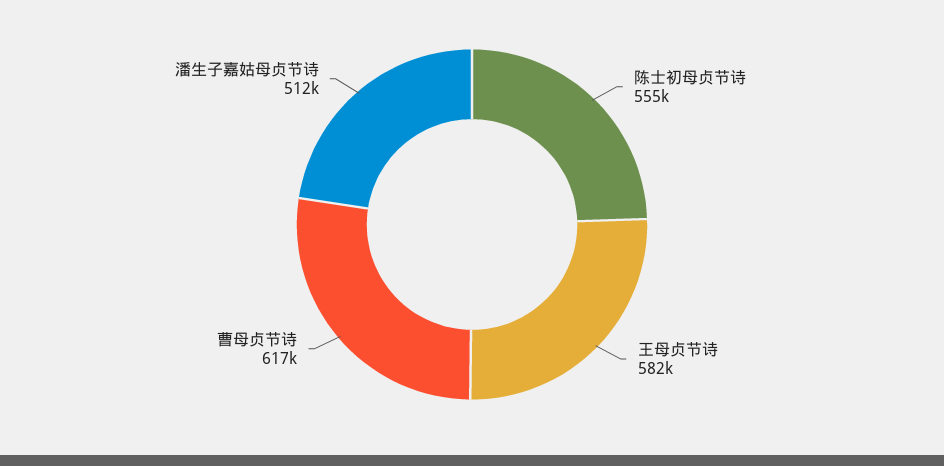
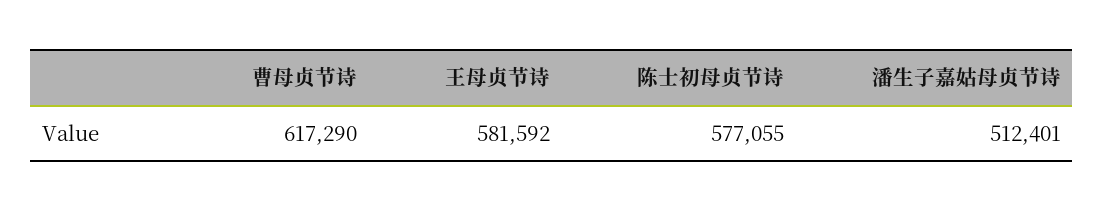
陈士初母贞节诗: 555000 -> 577055

